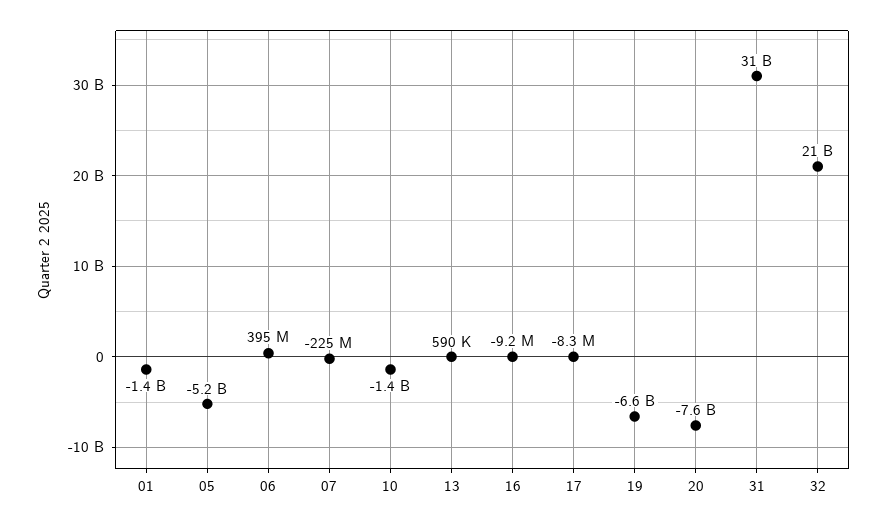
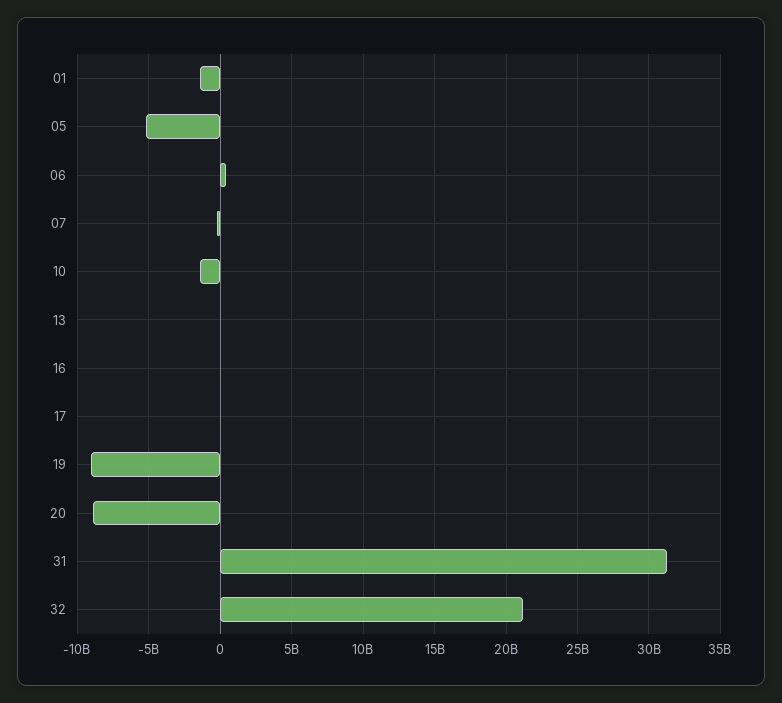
19: -6600000000 -> -9000000000
20: -7600000000 -> -9000000000

